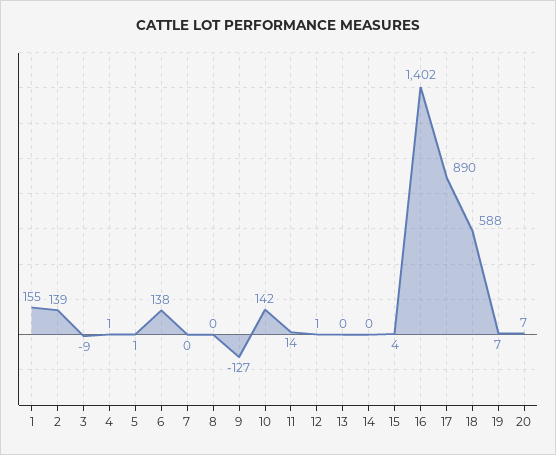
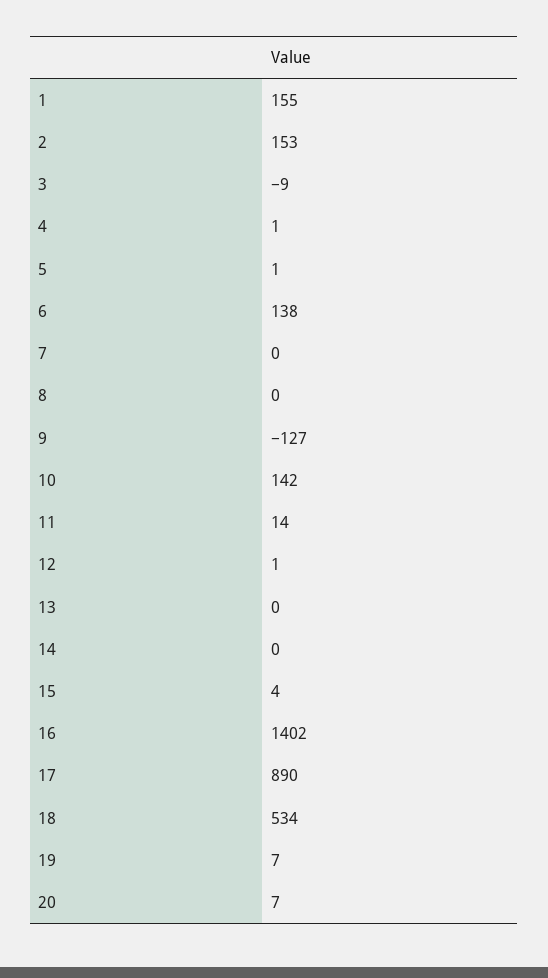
2: 139 -> 153
18: 588 -> 534

